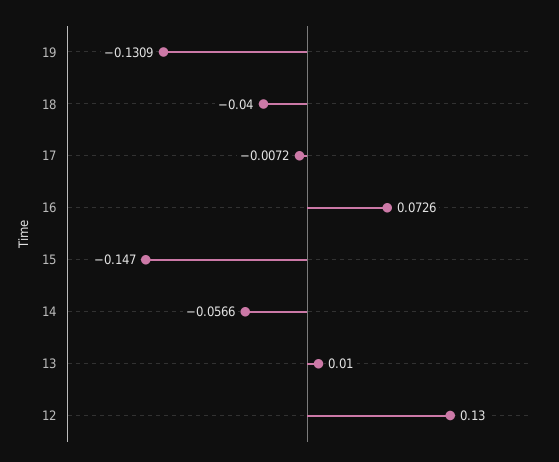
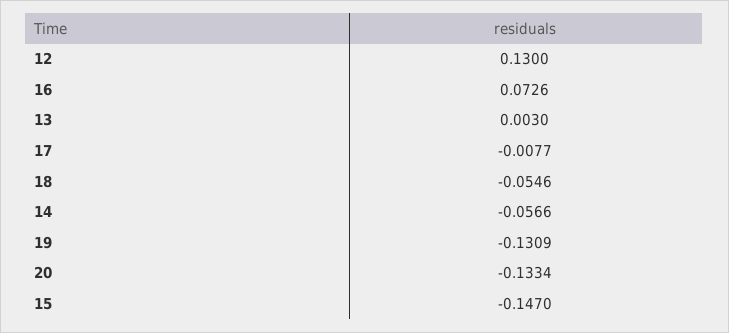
18: -0.04 -> -0.0546
17: -0.0072 -> -0.0077
13: 0.01 -> 0.003
20: none -> -0.1334

